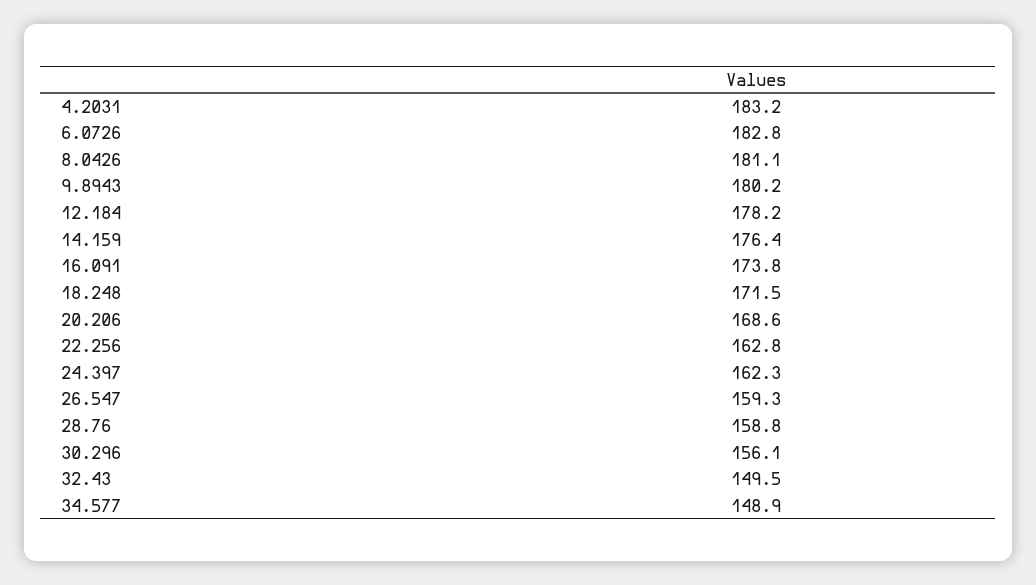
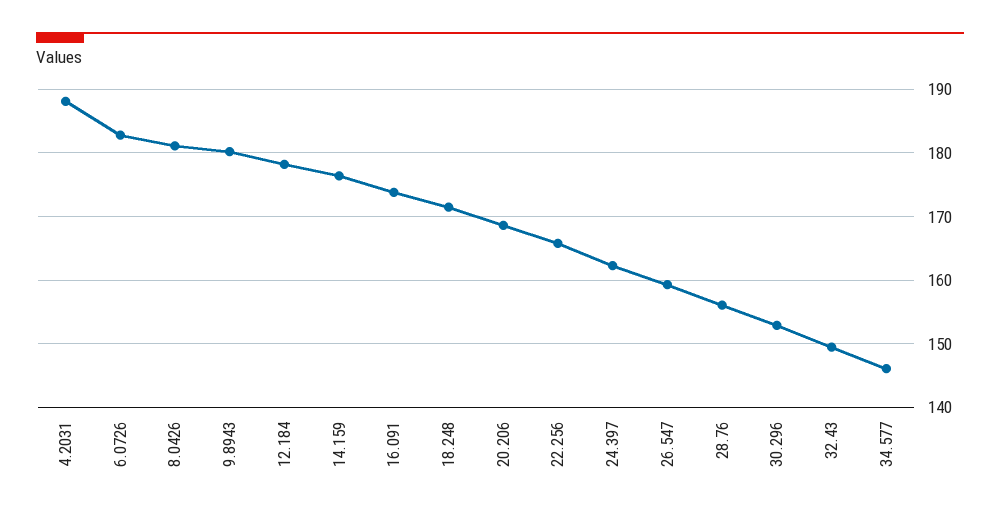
4.2031: 183.2 -> 188
22.256: 162.8 -> 166
28.76: 158.8 -> 156
30.296: 156.1 -> 153
34.577: 148.9 -> 146

